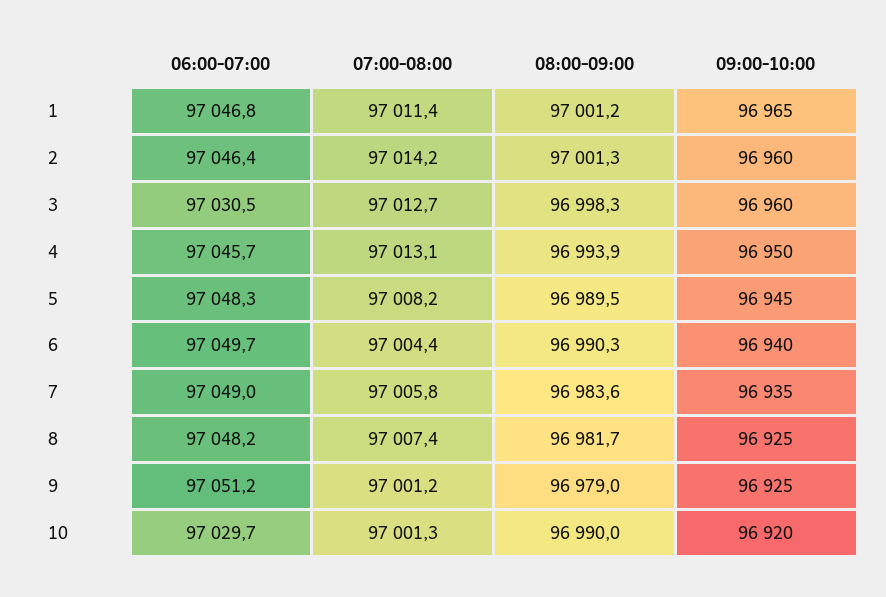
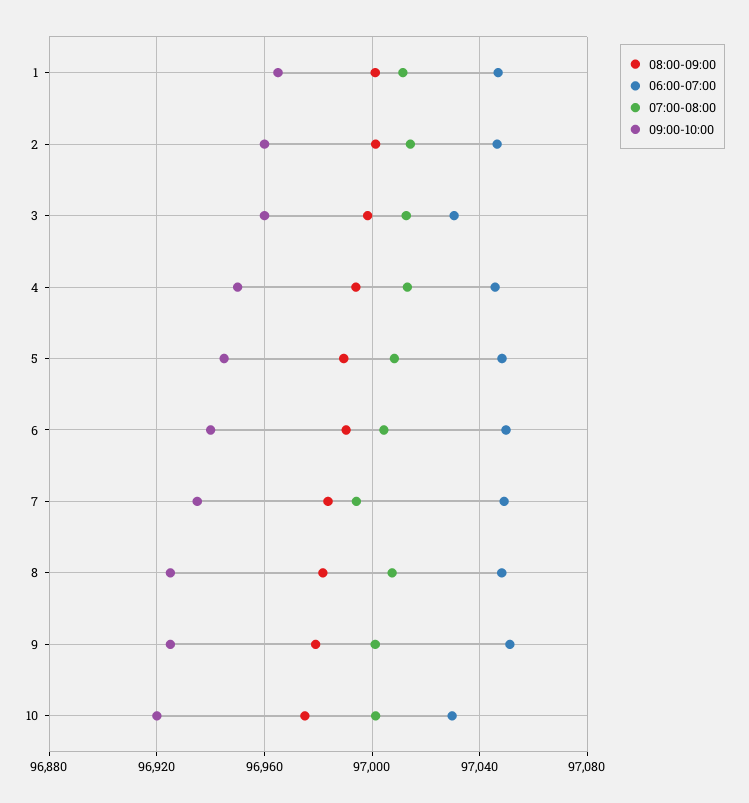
07:00-08:00, 7: 97005.8 -> 96995
08:00-09:00, 10: 96990 -> 96975

